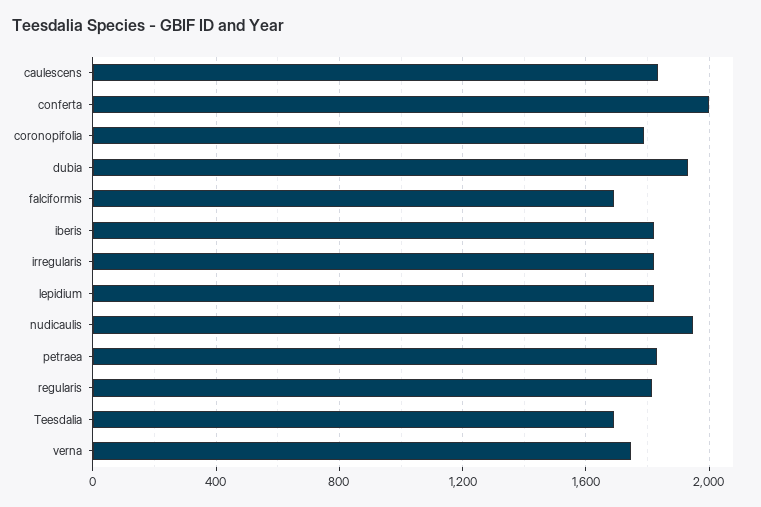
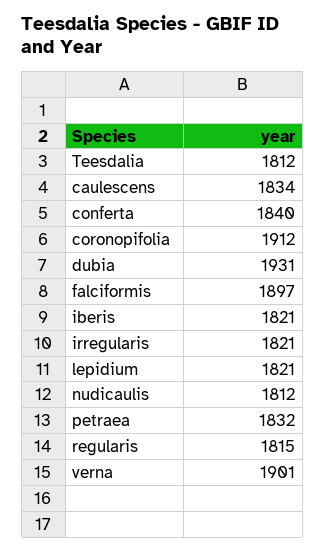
conferta: 2000 -> 1840
coronopifolia: 1800 -> 1912
falciformis: 1700 -> 1897
nudicaulis: 1950 -> 1812
Teesdalia: 1700 -> 1812
verna: 1750 -> 1901

